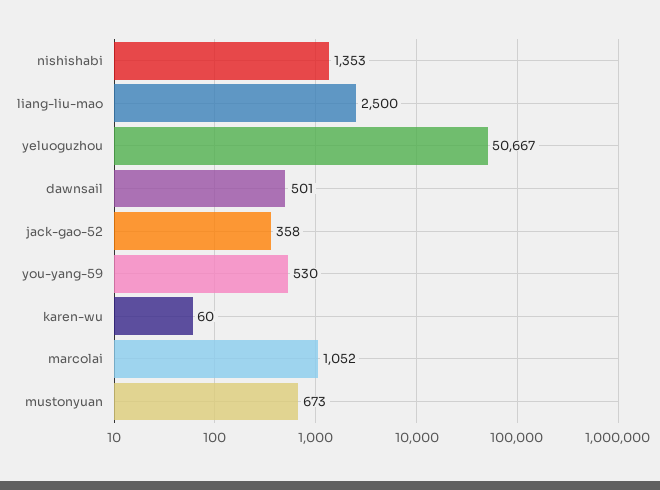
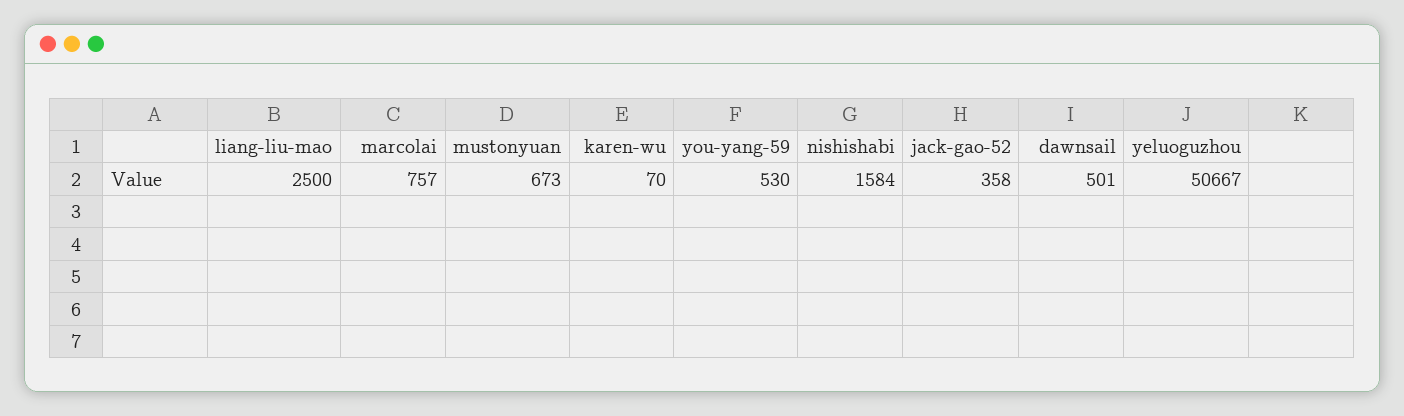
nishishabi: 1353 -> 1584
karen-wu: 60 -> 70
marcolai: 1052 -> 757

